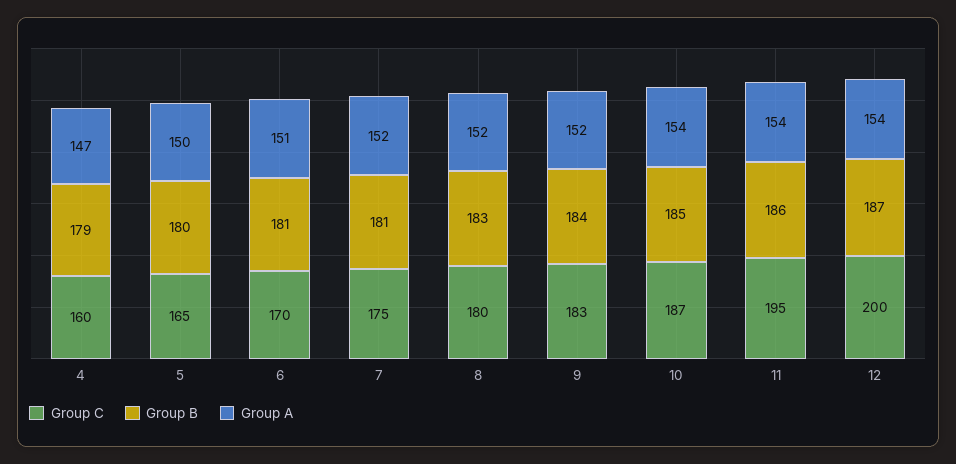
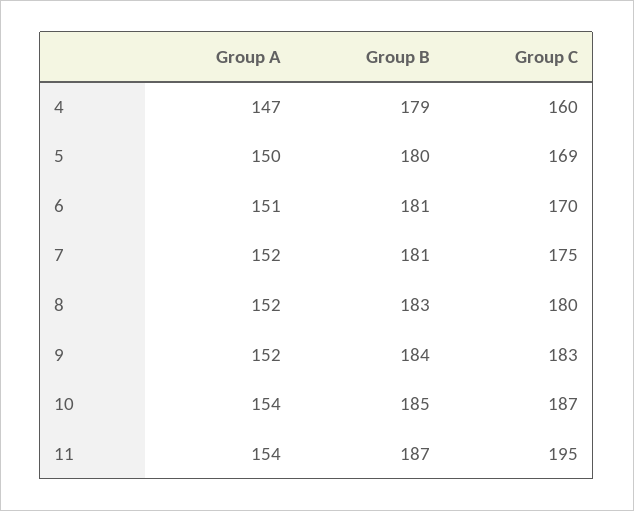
Group C, 5: 165 -> 169
Group B, 11: 186 -> 187
Group C, 12: 200 -> none
Group B, 12: 187 -> none
Group A, 12: 154 -> none

